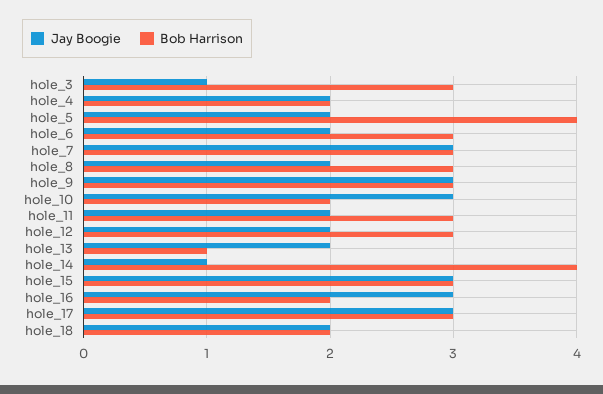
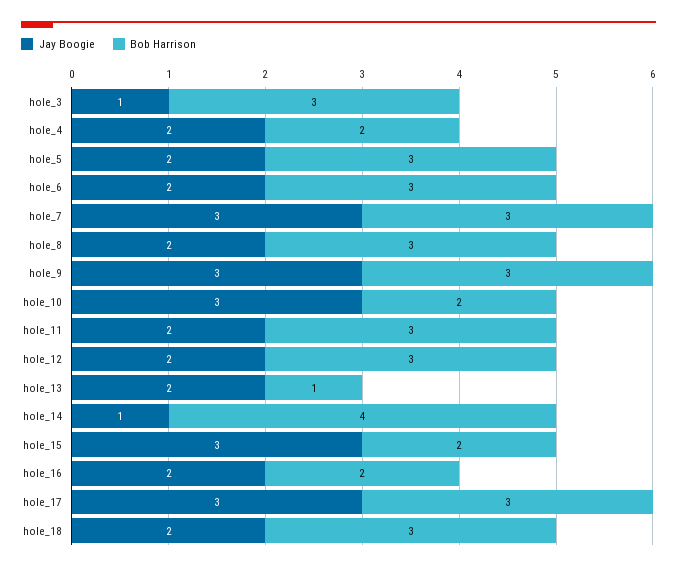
Bob Harrison, hole_5: 4 -> 3
Bob Harrison, hole_15: 3 -> 2
Jay Boogie, hole_16: 3 -> 2
Bob Harrison, hole_18: 2 -> 3

